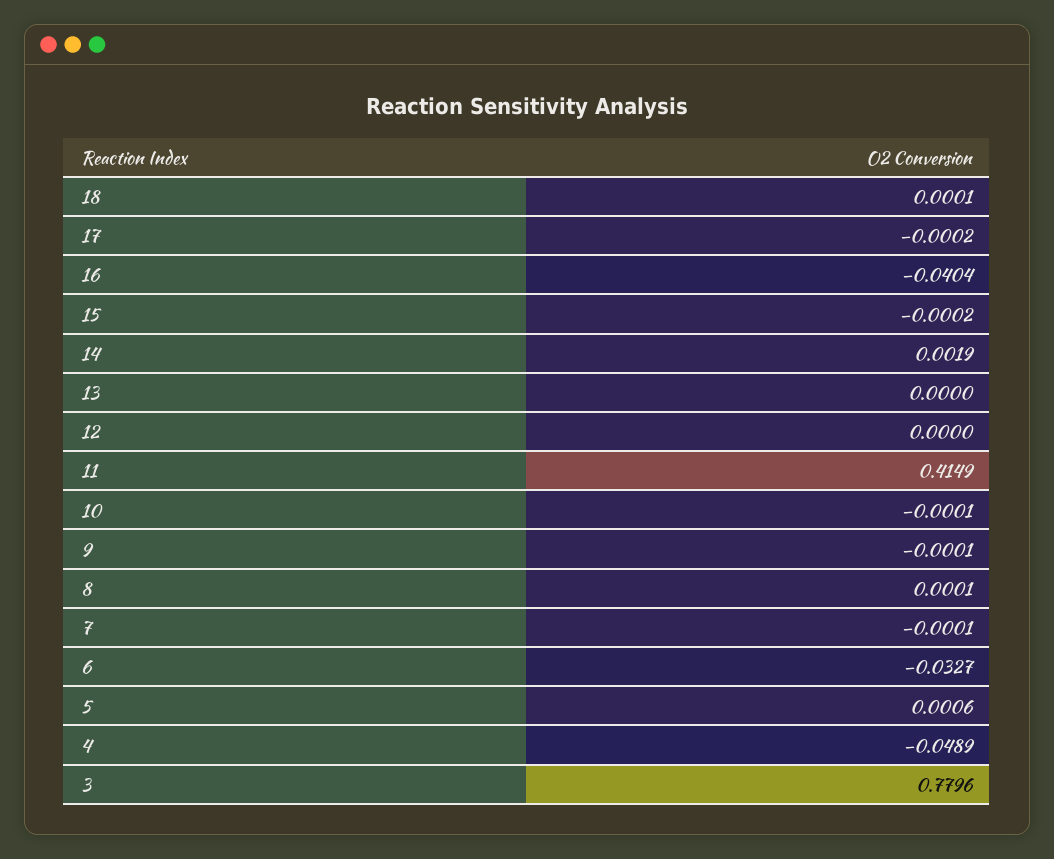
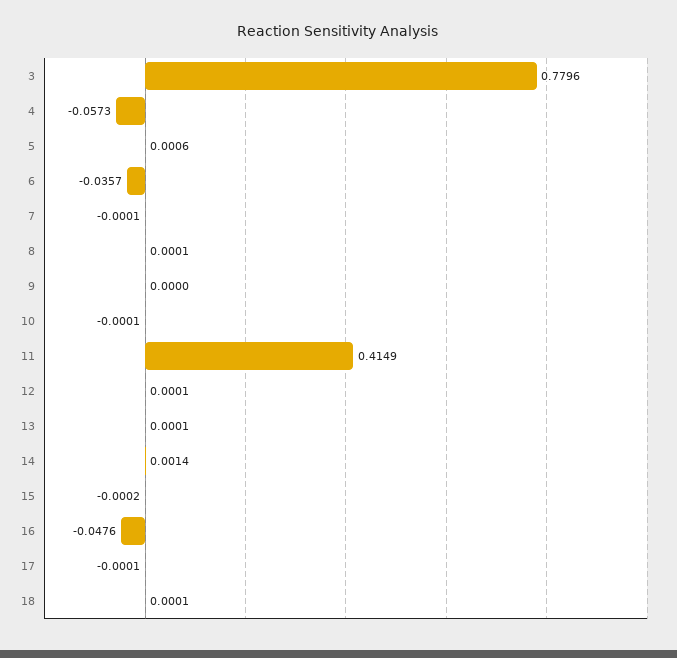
17: -0.0002 -> -0.0001
16: -0.0404 -> -0.0476
14: 0.0019 -> 0.0014
13: 0 -> 0.0001
12: 0 -> 0.0001
9: -0.0001 -> 0
6: -0.0327 -> -0.0357
4: -0.0489 -> -0.0573

